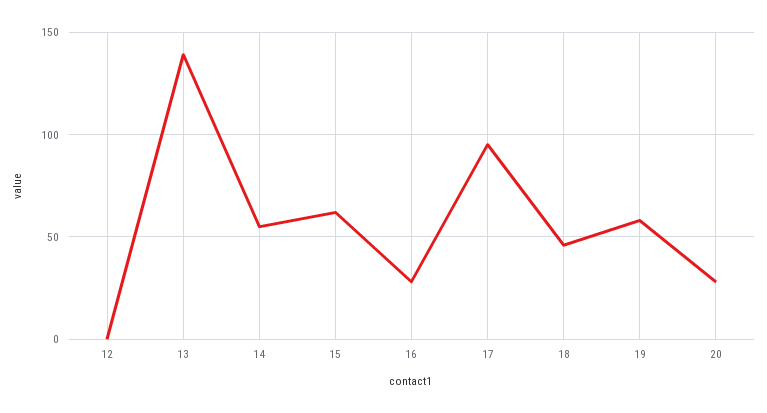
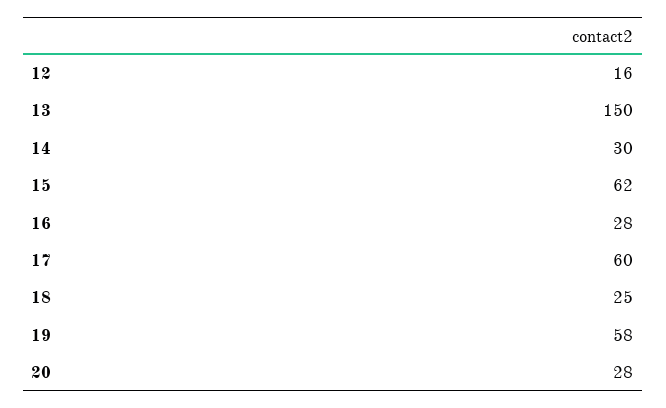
12: 0 -> 16
13: 140 -> 150
14: 55 -> 30
17: 95 -> 60
18: 45 -> 25

